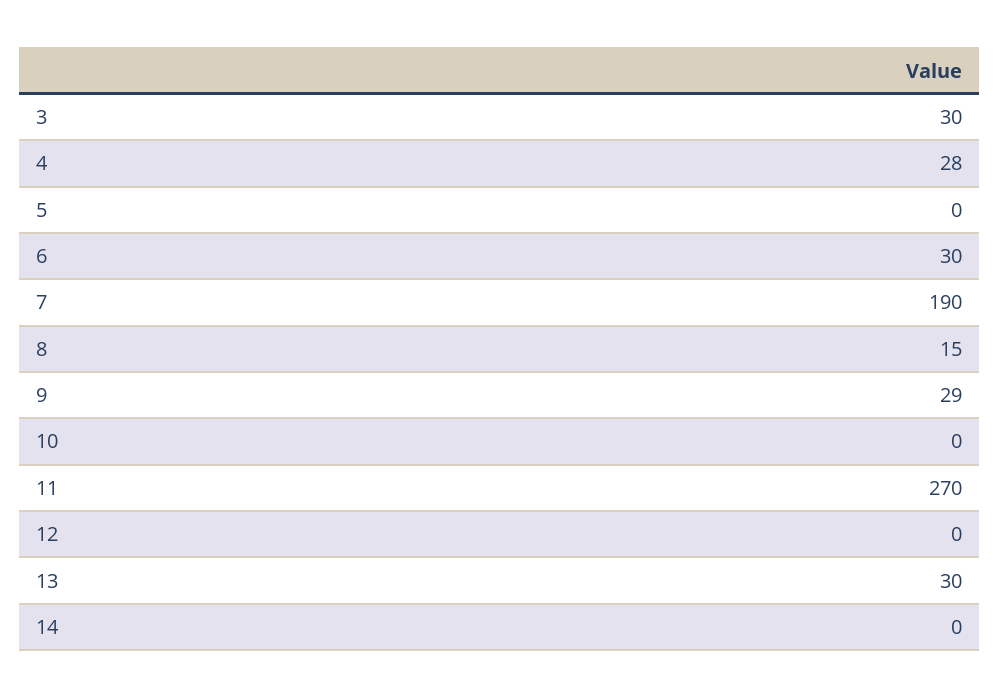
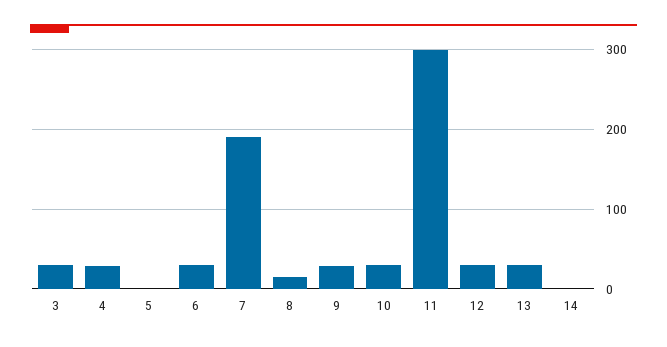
10: 0 -> 30
11: 270 -> 300
12: 0 -> 30

